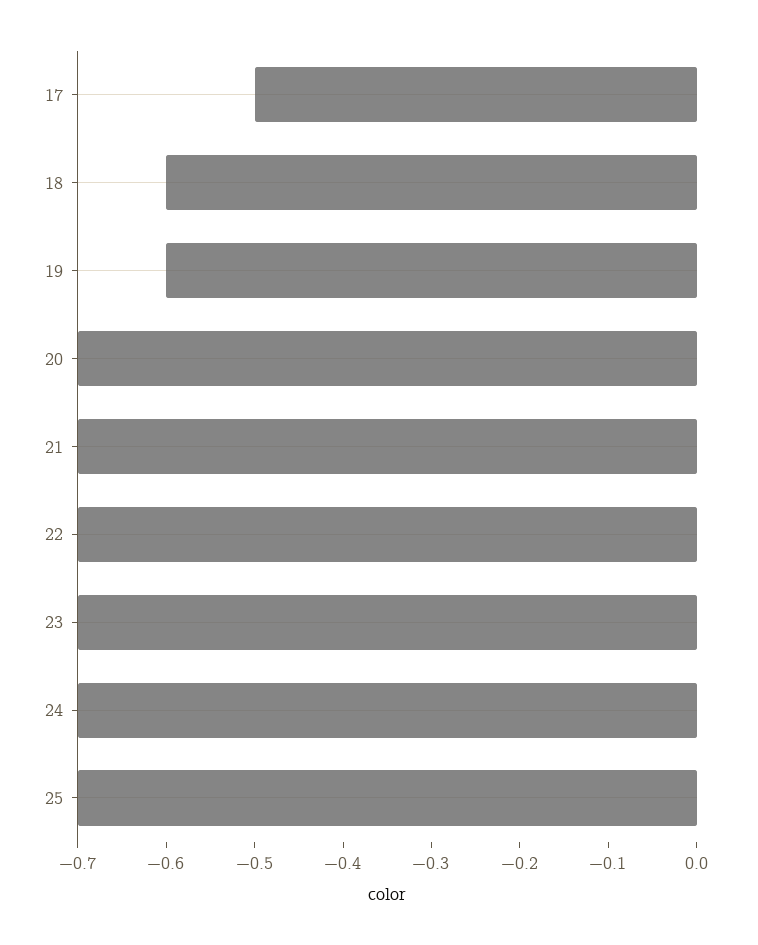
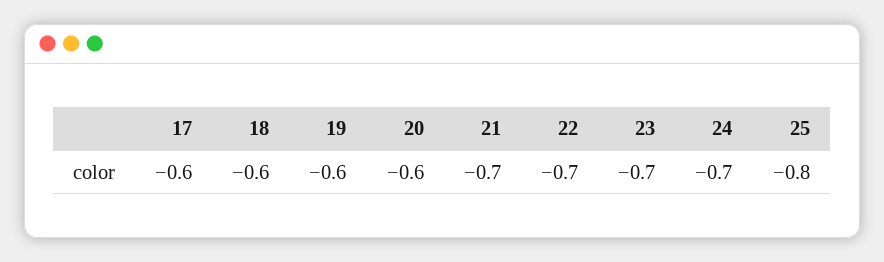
17: -0.5 -> -0.6
20: -0.7 -> -0.6
25: -0.7 -> -0.8

